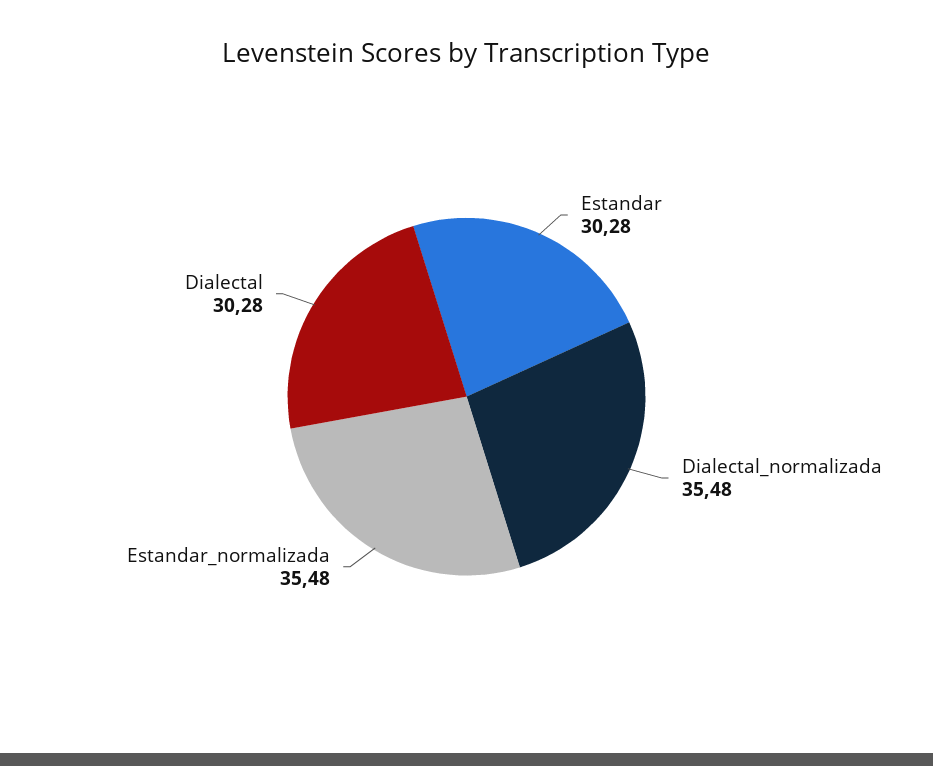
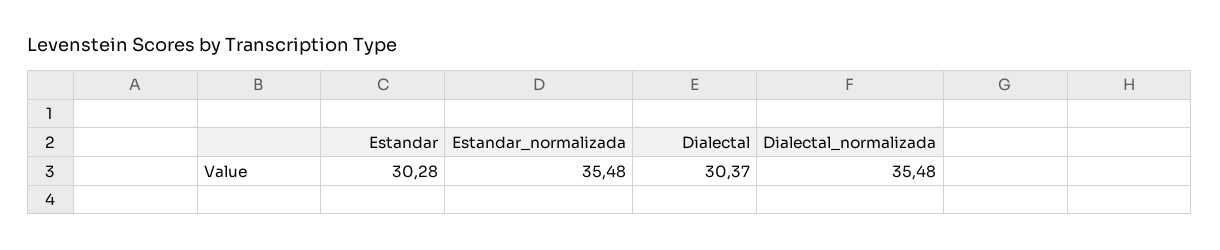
Dialectal: 30.28 -> 30.37

